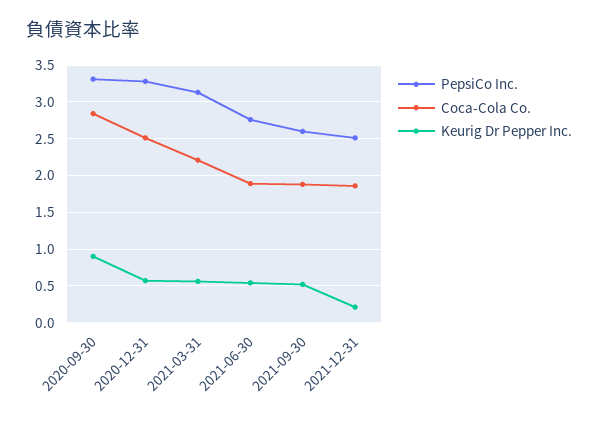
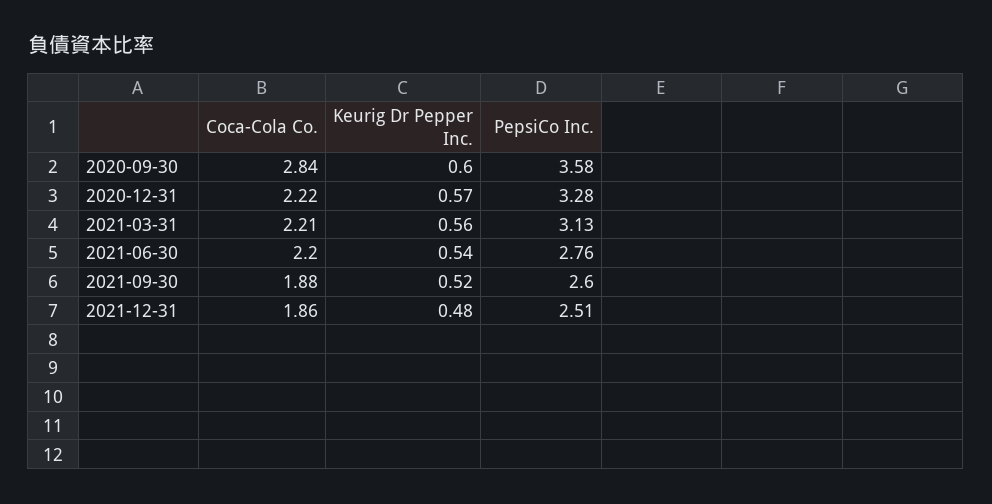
PepsiCo Inc., 2020-09-30: 3.3 -> 3.58
Keurig Dr Pepper Inc., 2020-09-30: 0.9 -> 0.6
Coca-Cola Co., 2020-12-31: 2.5 -> 2.22
Coca-Cola Co., 2021-06-30: 1.9 -> 2.2
Keurig Dr Pepper Inc., 2021-12-31: 0.2 -> 0.48

